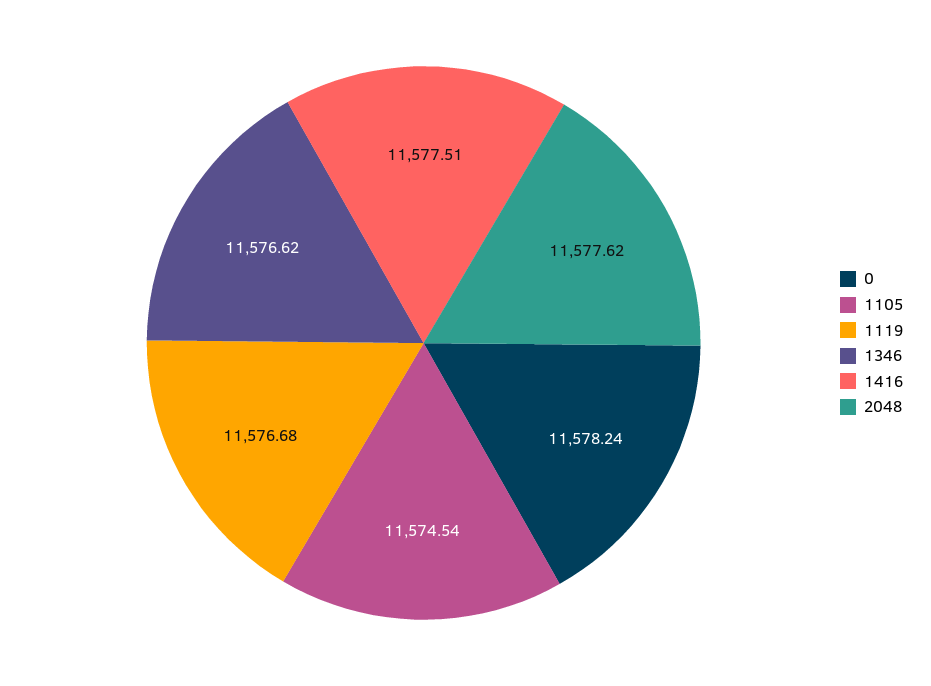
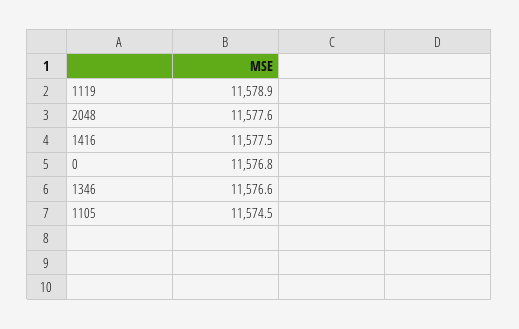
0: 11578.24 -> 11576.8
1119: 11576.68 -> 11578.9

